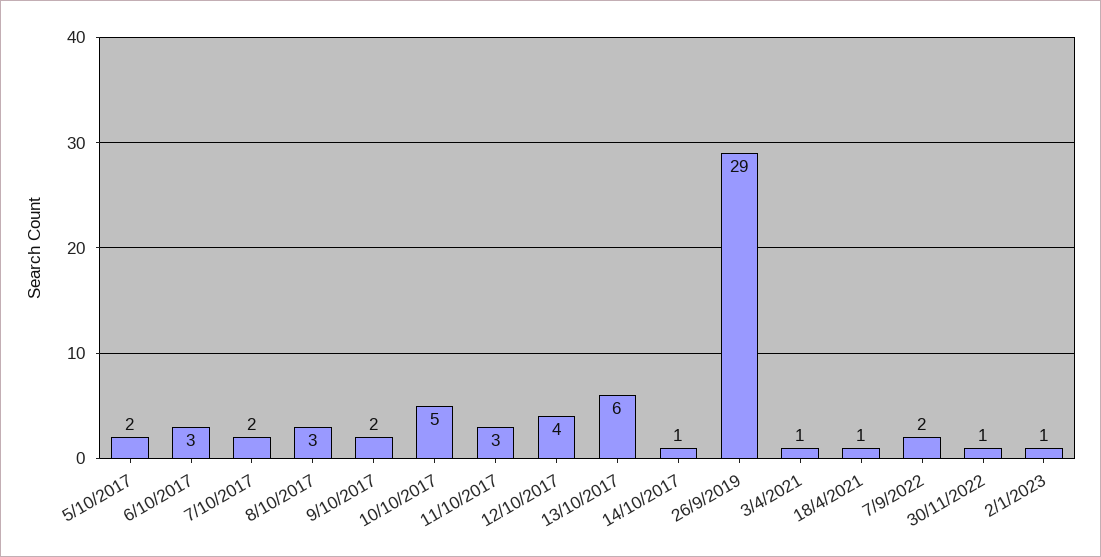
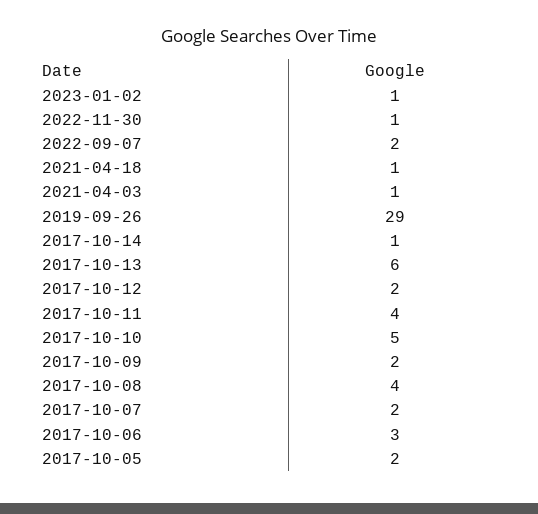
8/10/2017: 3 -> 4
11/10/2017: 3 -> 4
12/10/2017: 4 -> 2

